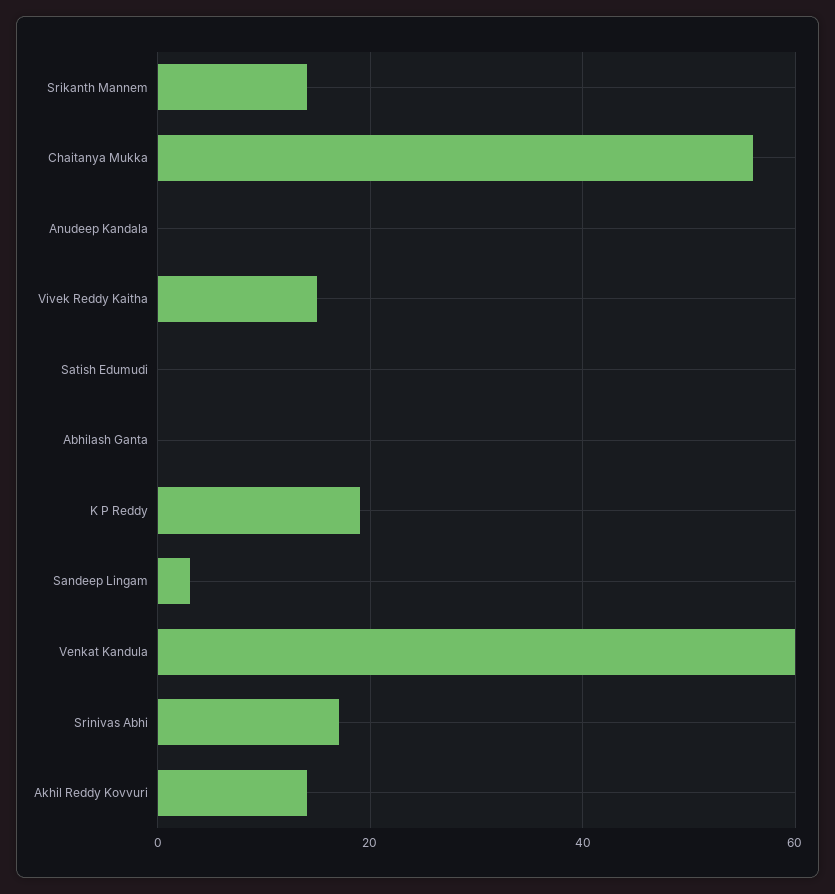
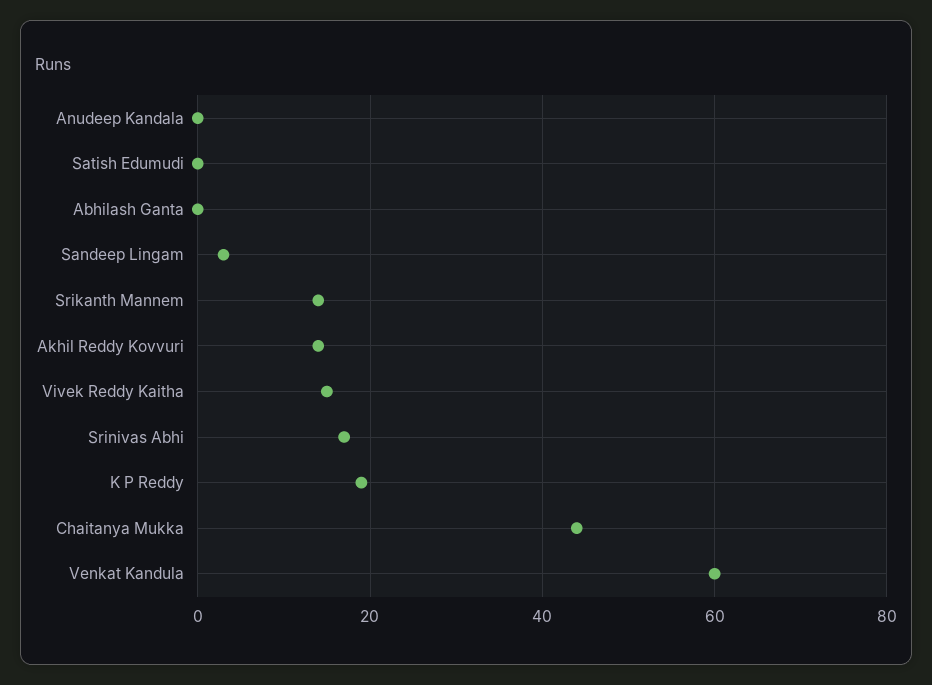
Chaitanya Mukka: 55 -> 45

